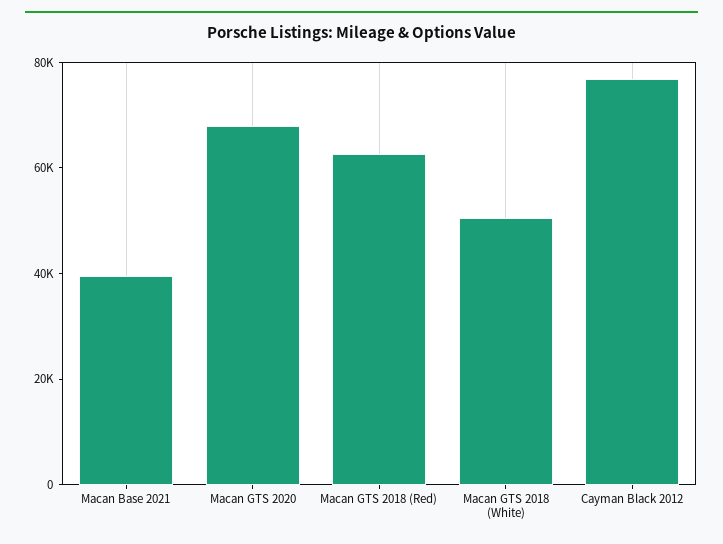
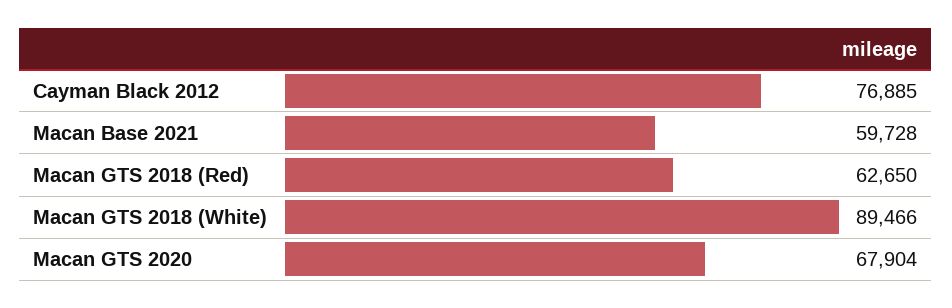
Macan Base 2021: 40000 -> 59728
Macan GTS 2018 (White): 50000 -> 89466

